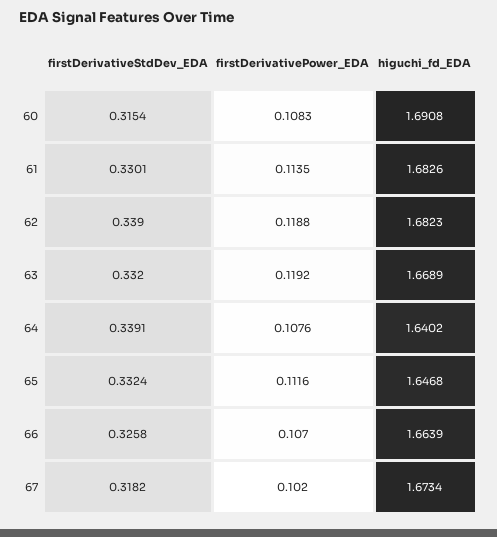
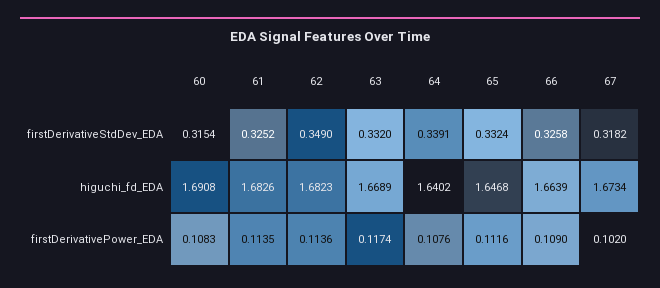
firstDerivativeStdDev_EDA, 61: 0.3301 -> 0.3252
firstDerivativeStdDev_EDA, 62: 0.339 -> 0.349
firstDerivativePower_EDA, 62: 0.1188 -> 0.1136
firstDerivativePower_EDA, 63: 0.1192 -> 0.1174
firstDerivativePower_EDA, 66: 0.107 -> 0.109

